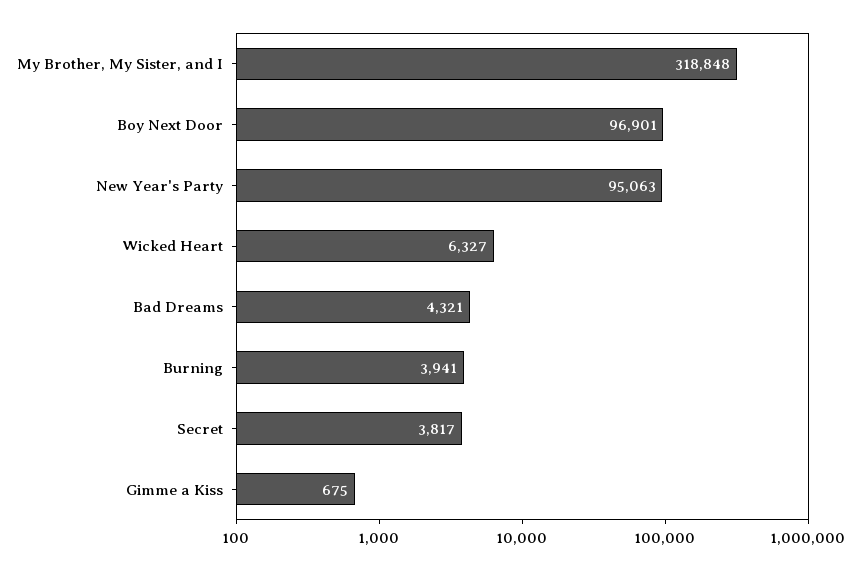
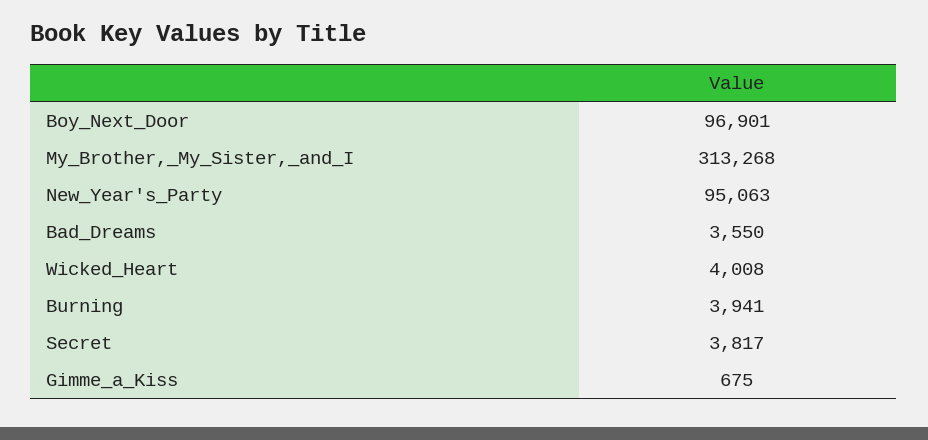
My Brother, My Sister, and I: 318848 -> 313268
Wicked Heart: 6327 -> 4008
Bad Dreams: 4321 -> 3550

